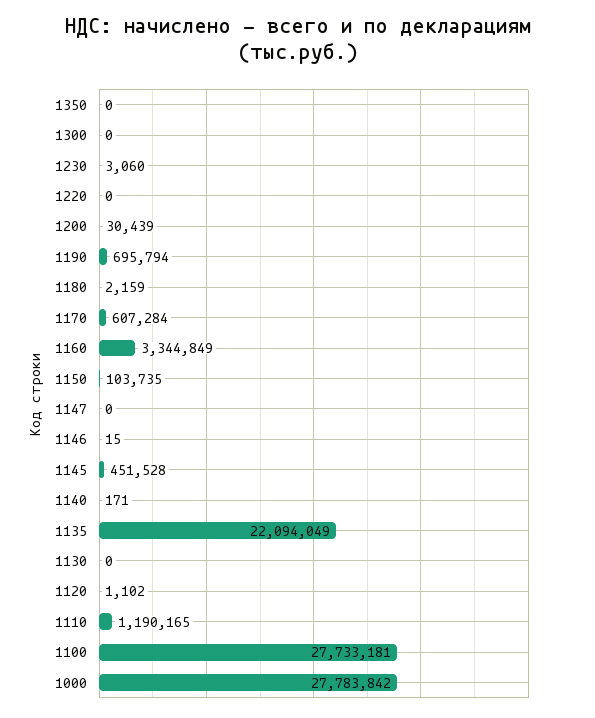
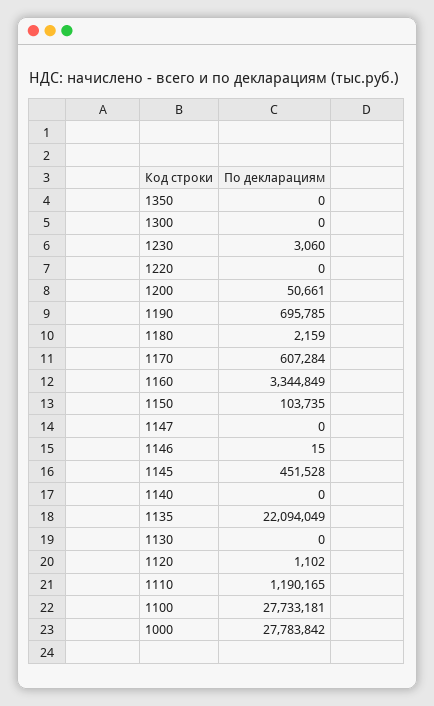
1200: 30439 -> 50661
1190: 695794 -> 695785
1140: 171 -> 0

